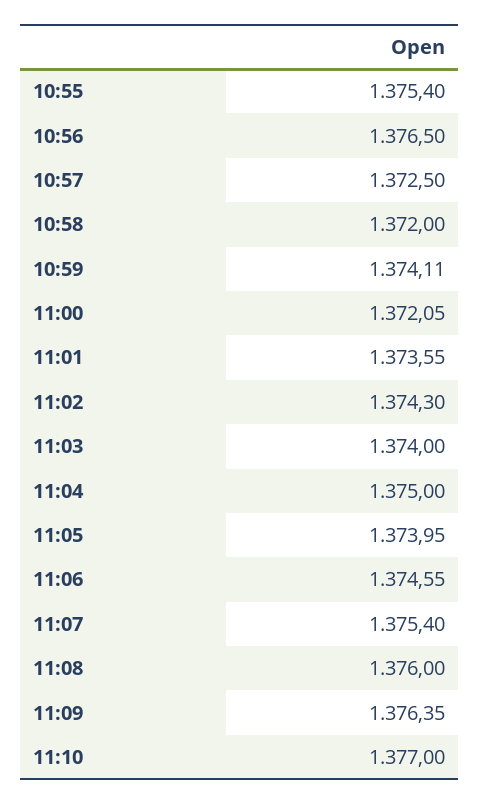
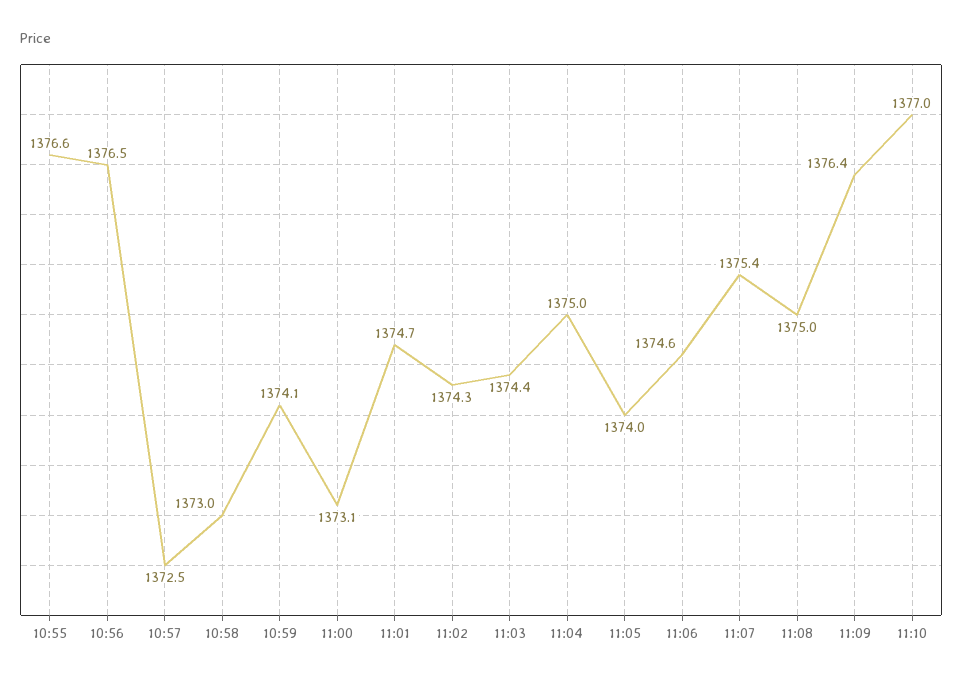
10:55: 1375.4 -> 1376.6
10:58: 1372 -> 1373
11:00: 1372.05 -> 1373.1
11:01: 1373.55 -> 1374.7
11:03: 1374 -> 1374.4
11:08: 1376 -> 1375

